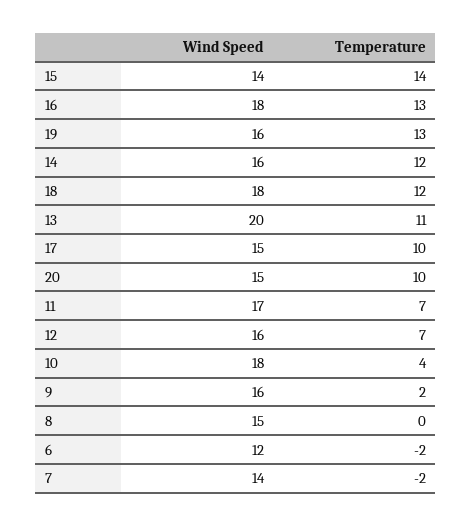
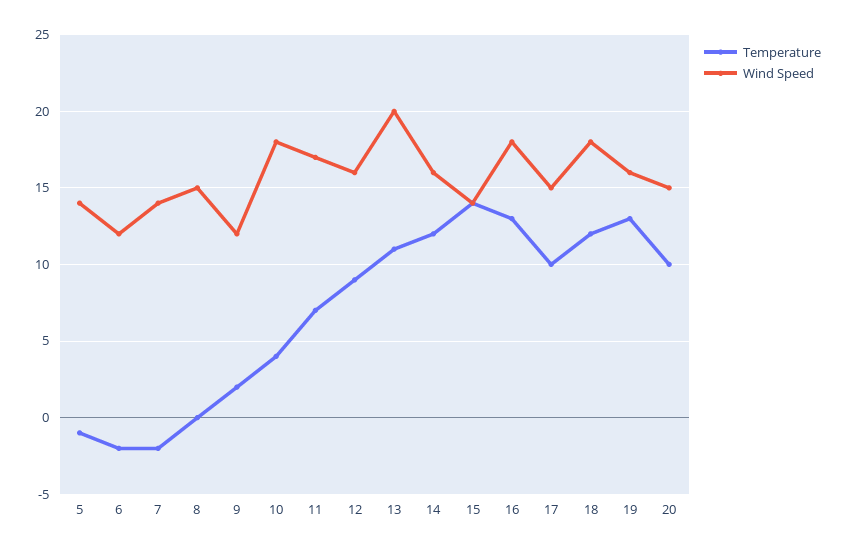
Temperature, 12: 7 -> 9
Wind Speed, 9: 16 -> 12
Temperature, 5: none -> -1
Wind Speed, 5: none -> 14

